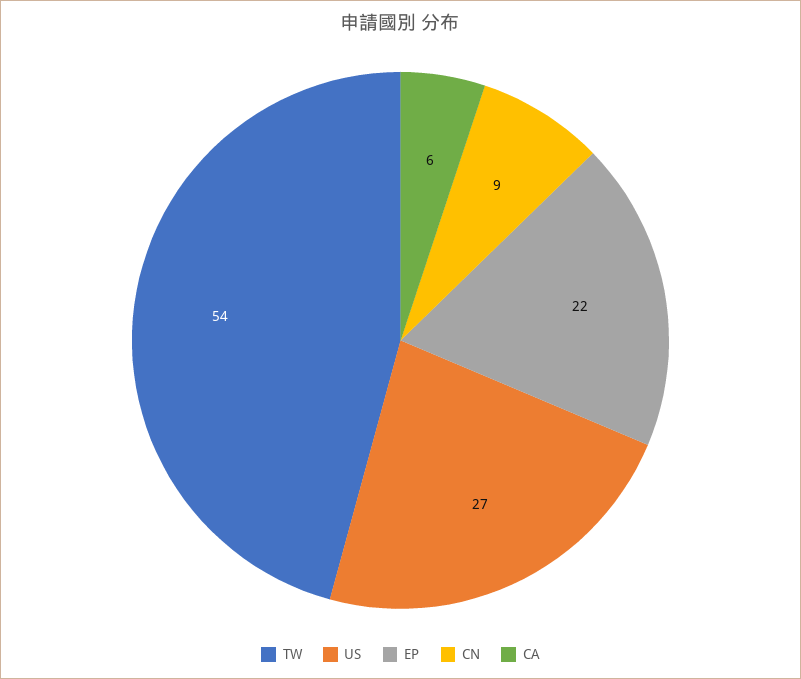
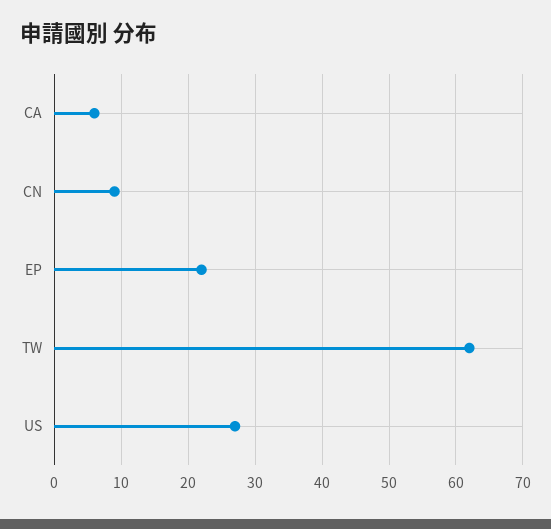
TW: 54 -> 62

